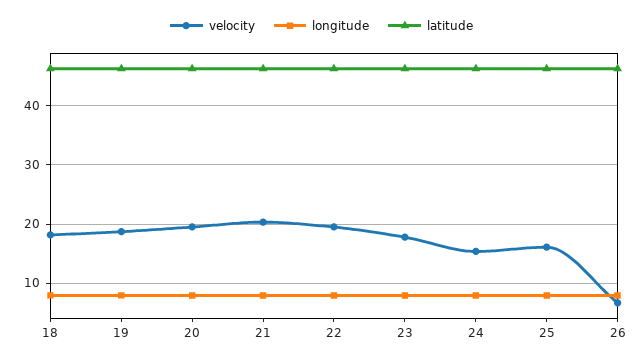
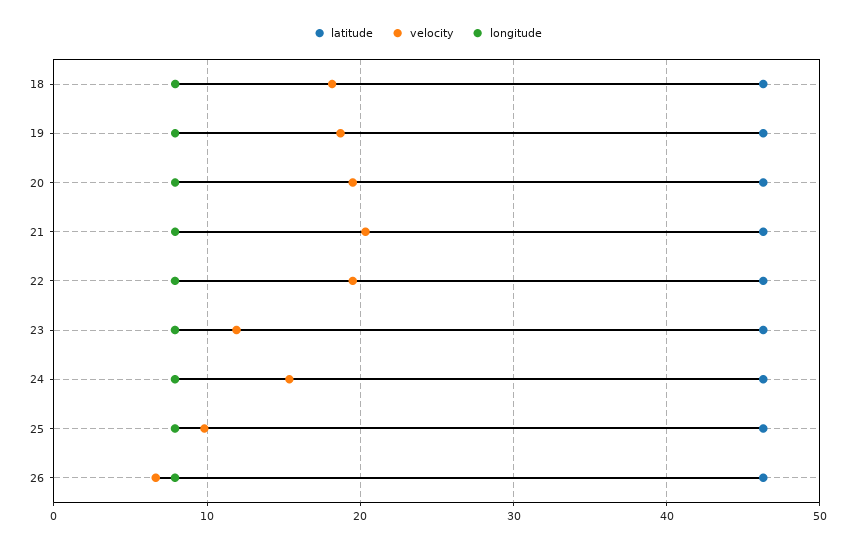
velocity, 23: 18 -> 12
velocity, 25: 16 -> 10

